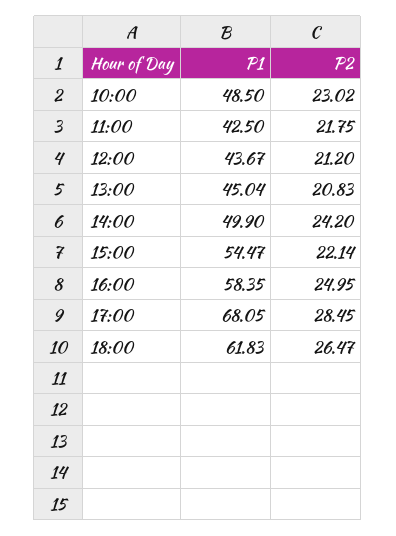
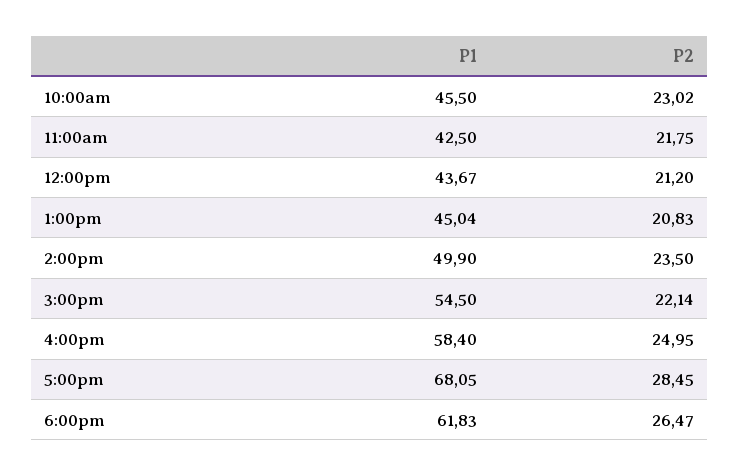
P1, 10:00: 48.5 -> 45.5
P2, 14:00: 24.2 -> 23.5
P1, 15:00: 54.47 -> 54.5
P1, 16:00: 58.35 -> 58.4

